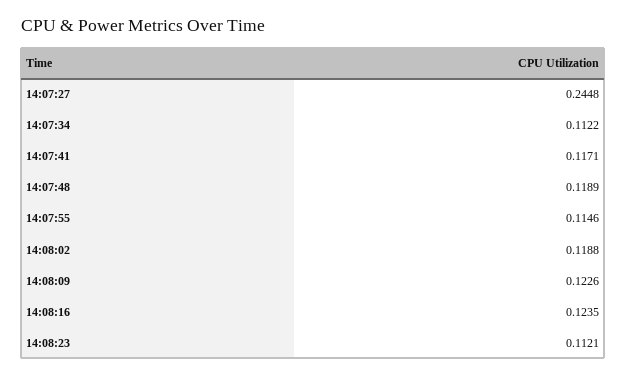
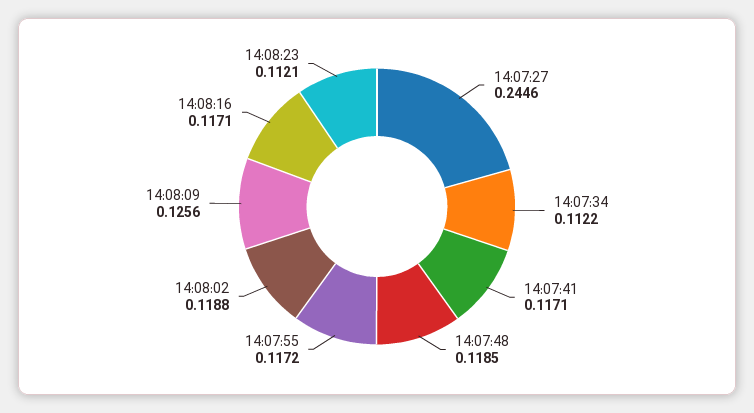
14:07:27: 0.2448 -> 0.2446
14:07:48: 0.1189 -> 0.1185
14:07:55: 0.1146 -> 0.1172
14:08:09: 0.1226 -> 0.1256
14:08:16: 0.1235 -> 0.1171

